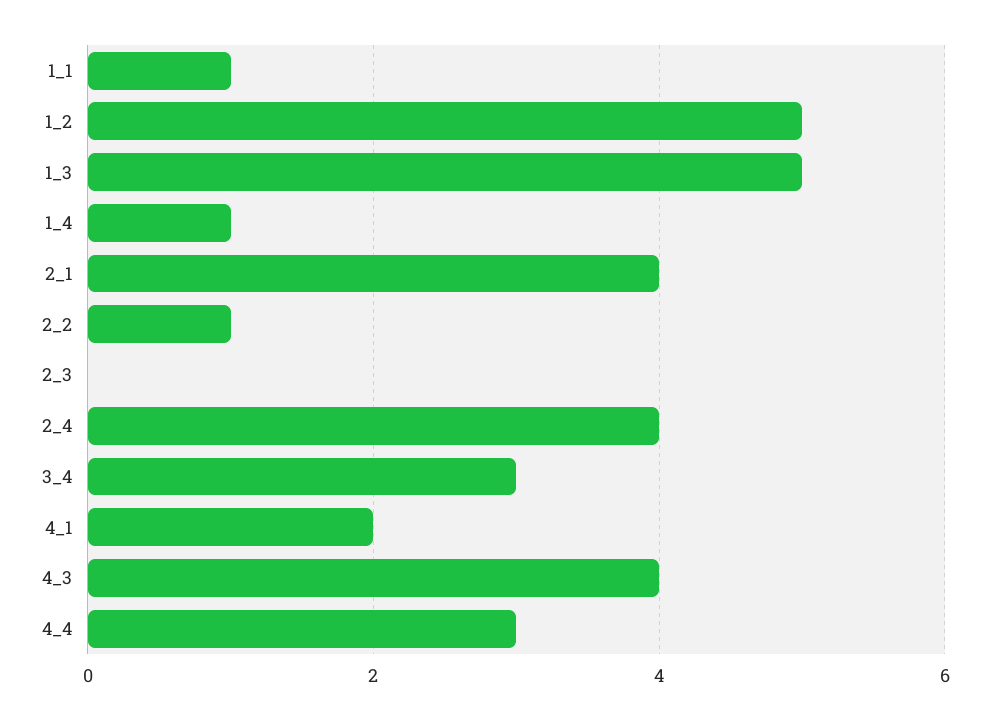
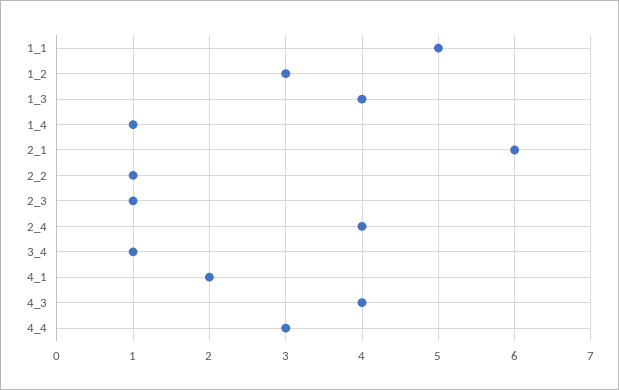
1_1: 1 -> 5
1_2: 5 -> 3
1_3: 5 -> 4
2_1: 4 -> 6
2_3: 0 -> 1
3_4: 3 -> 1

